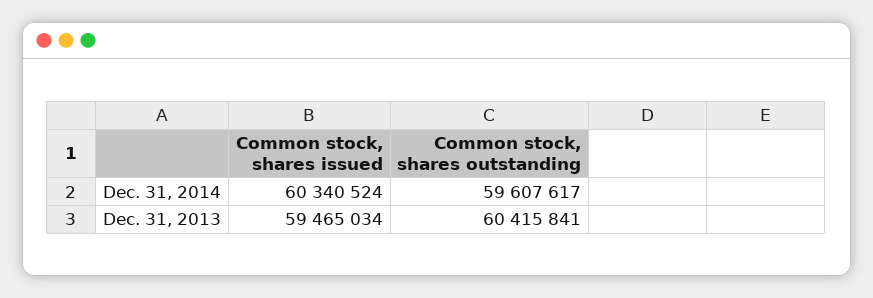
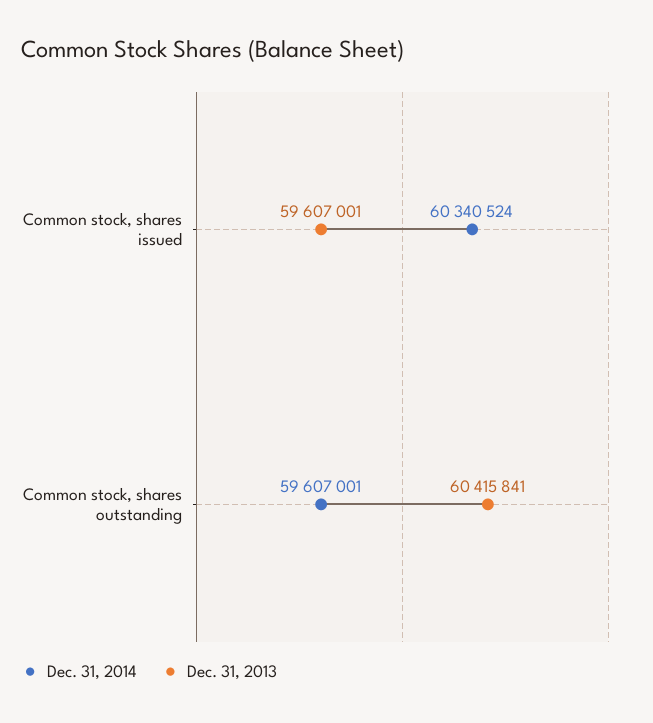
Dec. 31, 2014, Common stock, shares outstanding: 59607617 -> 59607001
Dec. 31, 2013, Common stock, shares issued: 59465034 -> 59607001

